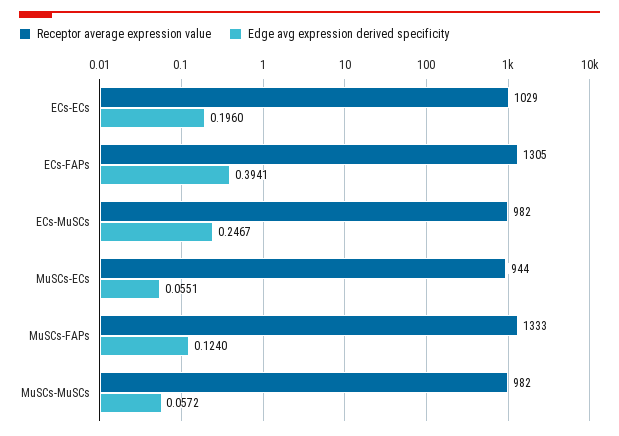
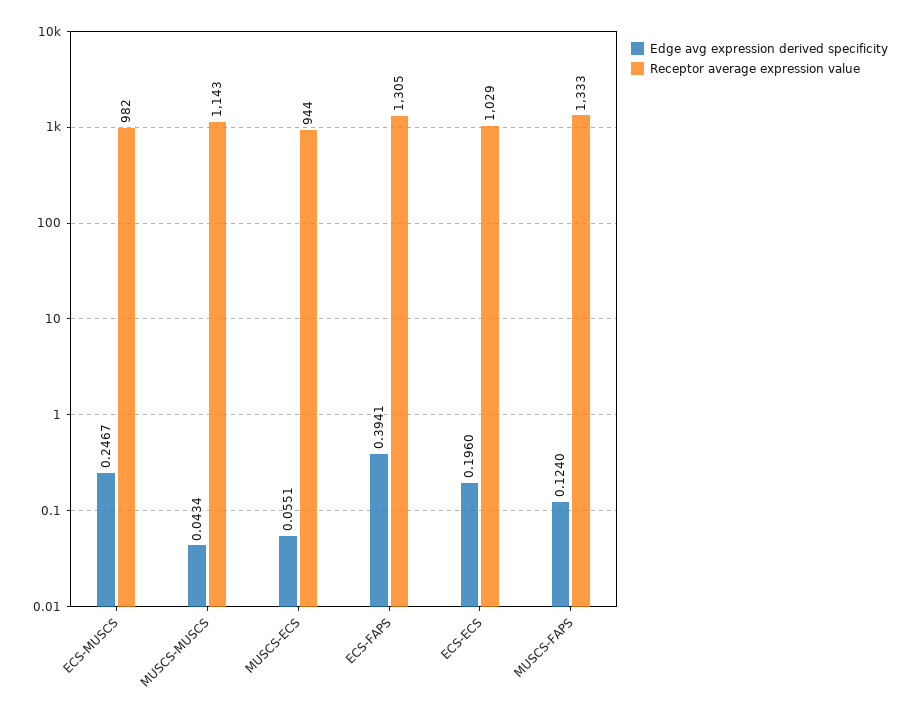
Receptor average expression value, MuSCs-MuSCs: 982 -> 1143
Edge avg expression derived specificity, MuSCs-MuSCs: 0.0572 -> 0.0434

